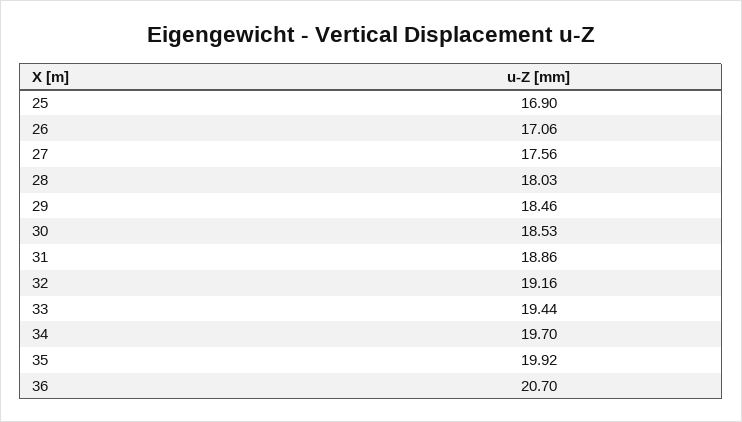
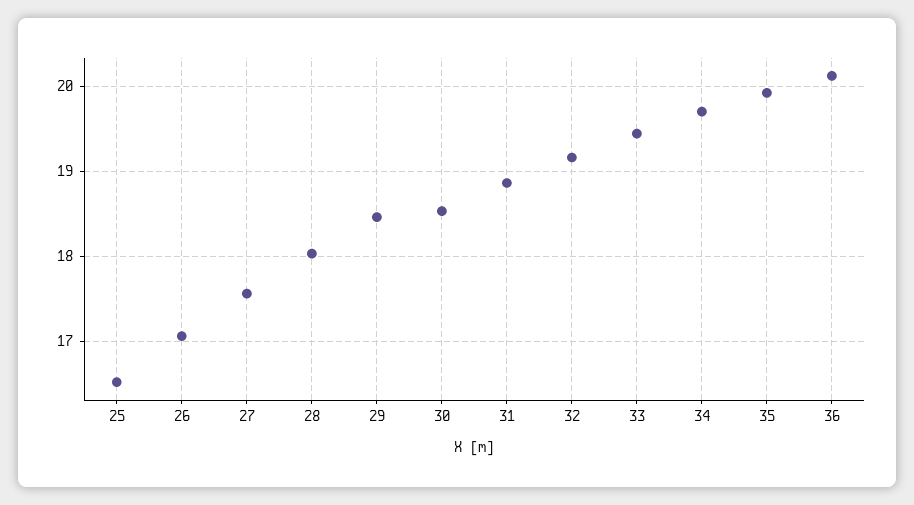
25: 16.9 -> 16.5
36: 20.7 -> 20.1

